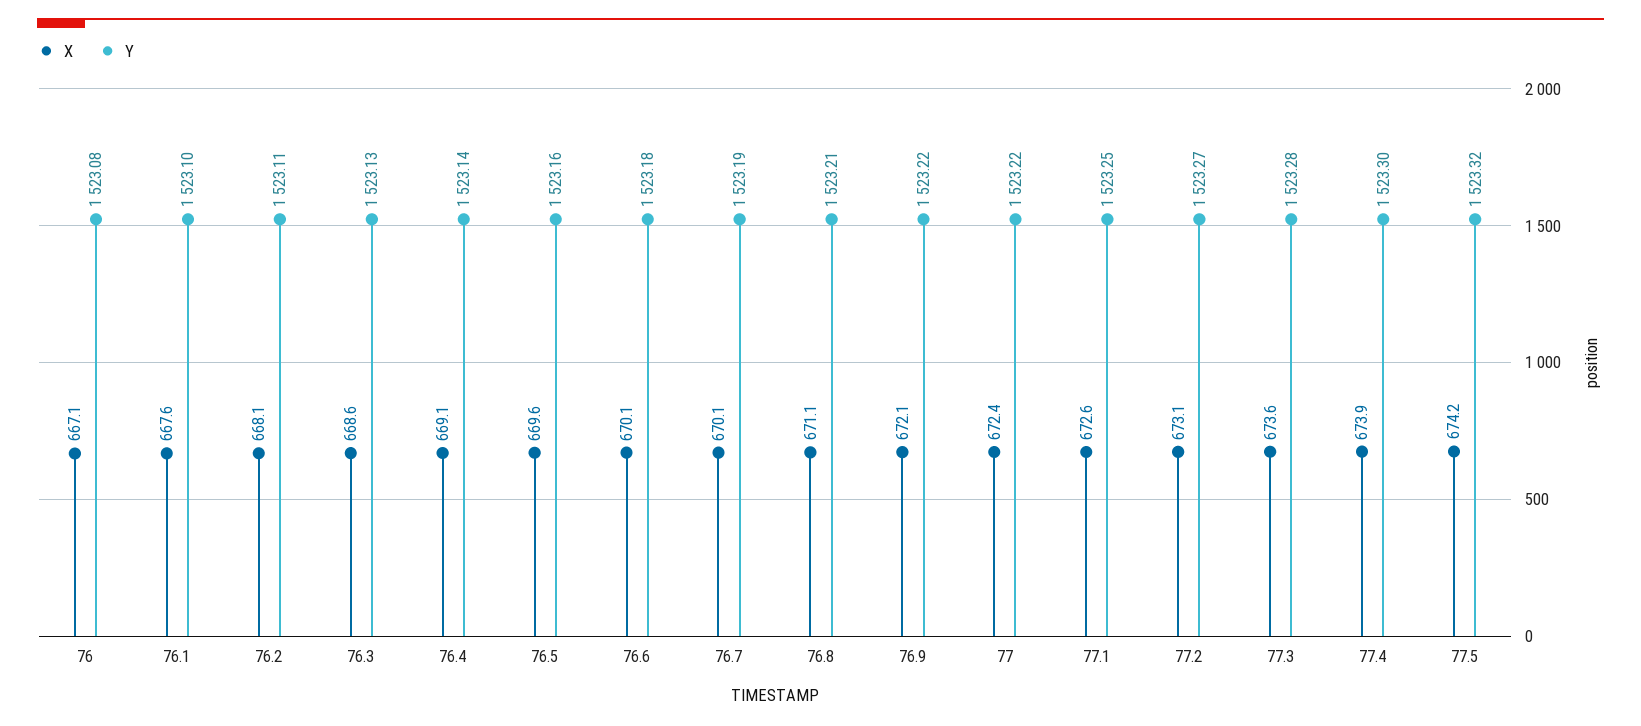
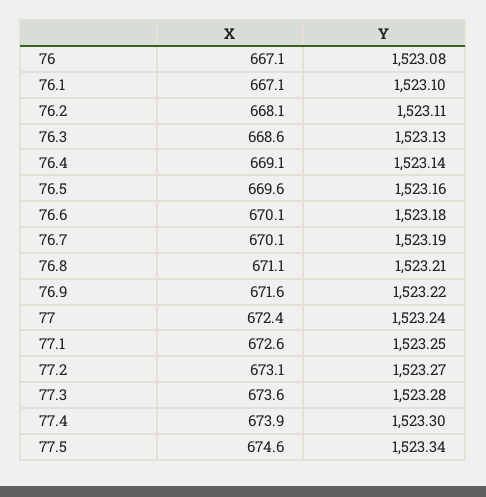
X, 76.1: 667.6 -> 667.1
X, 76.9: 672.1 -> 671.6
Y, 77: 1523.22 -> 1523.24
X, 77.5: 674.2 -> 674.6
Y, 77.5: 1523.32 -> 1523.34

